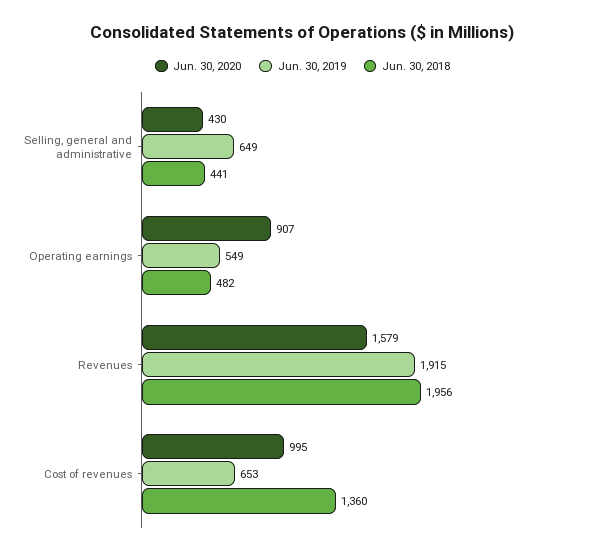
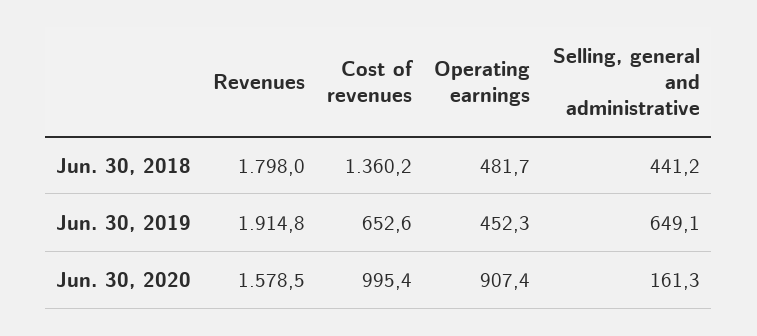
Jun. 30, 2020, Selling, general and administrative: 430 -> 161.3
Jun. 30, 2019, Operating earnings: 549 -> 452.3
Jun. 30, 2018, Revenues: 1956 -> 1798

